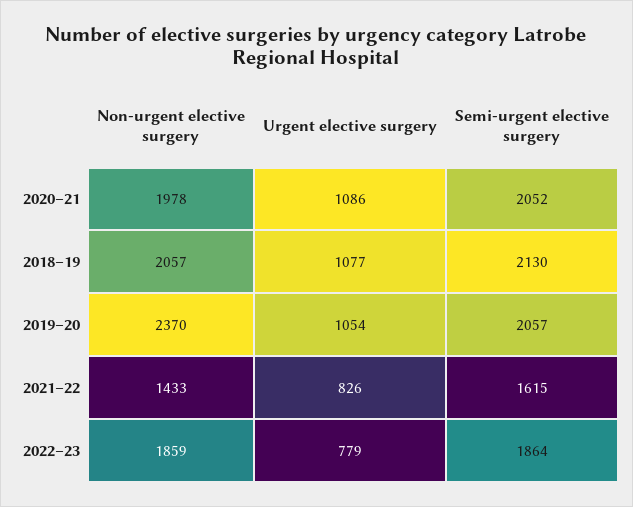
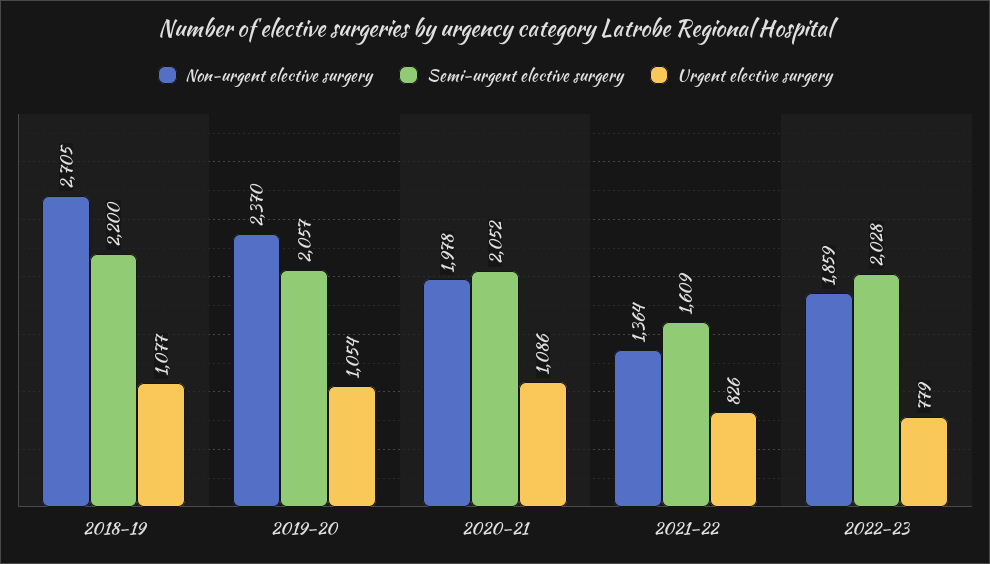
Non-urgent elective surgery, 2018–19: 2057 -> 2705
Semi-urgent elective surgery, 2018–19: 2130 -> 2200
Non-urgent elective surgery, 2021–22: 1433 -> 1364
Semi-urgent elective surgery, 2021–22: 1615 -> 1609
Semi-urgent elective surgery, 2022–23: 1864 -> 2028

